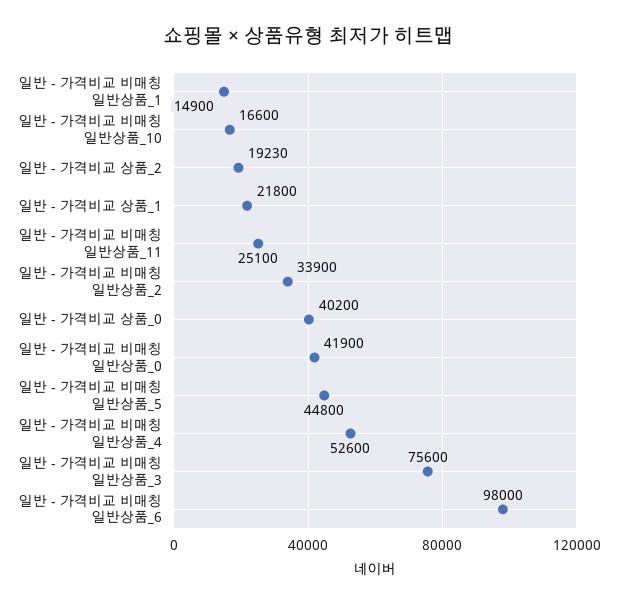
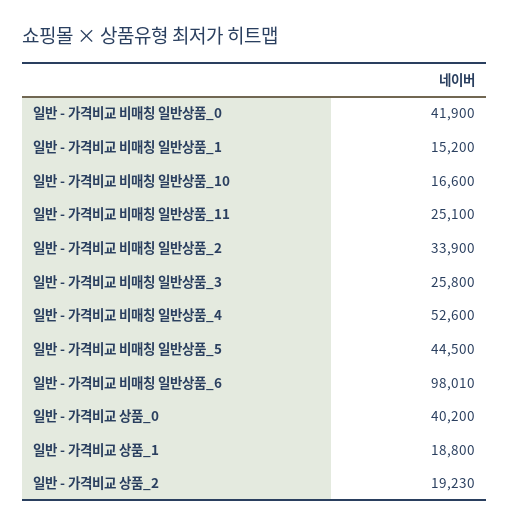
일반 - 가격비교 비매칭 일반상품_1: 14900 -> 15200
일반 - 가격비교 상품_1: 21800 -> 18800
일반 - 가격비교 비매칭 일반상품_5: 44800 -> 44500
일반 - 가격비교 비매칭 일반상품_3: 75600 -> 25800
일반 - 가격비교 비매칭 일반상품_6: 98000 -> 98010

